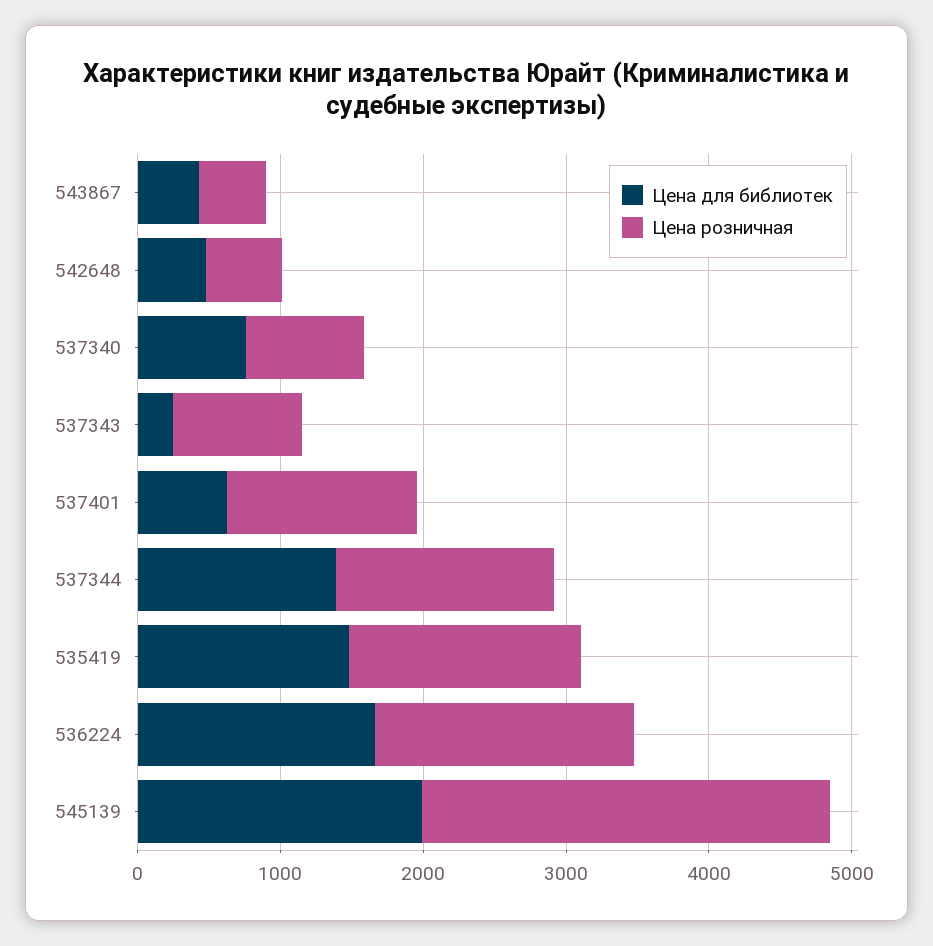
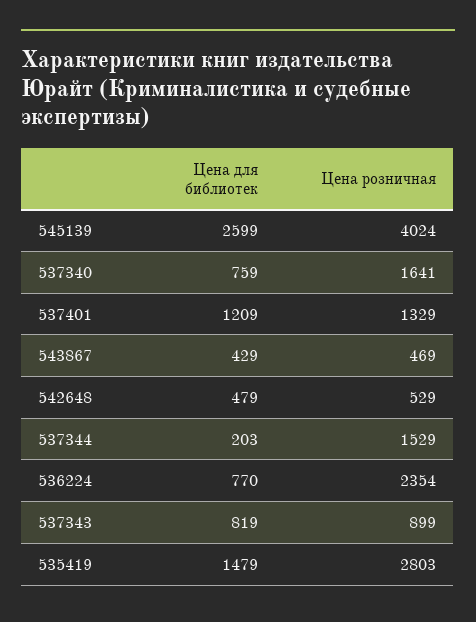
Цена розничная, 537340: 800 -> 1641
Цена для библиотек, 537343: 200 -> 819
Цена для библиотек, 537401: 600 -> 1209
Цена для библиотек, 537344: 1400 -> 203
Цена розничная, 535419: 1600 -> 2803
Цена для библиотек, 536224: 1600 -> 770
Цена розничная, 536224: 1800 -> 2354
Цена для библиотек, 545139: 2000 -> 2599
Цена розничная, 545139: 2800 -> 4024

